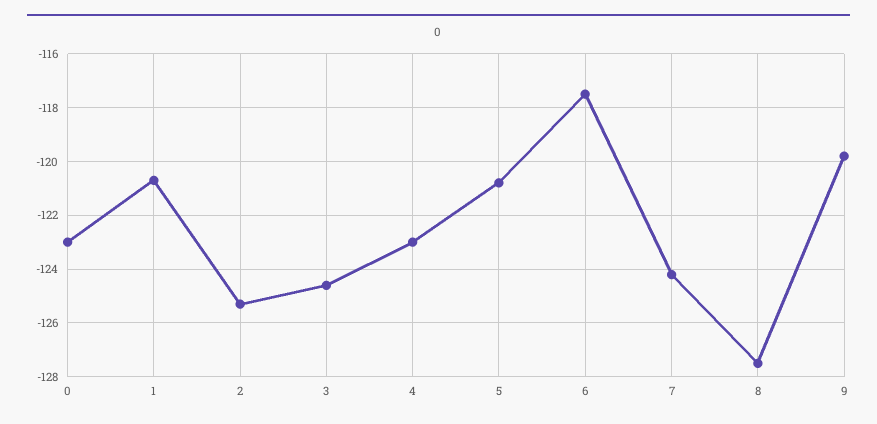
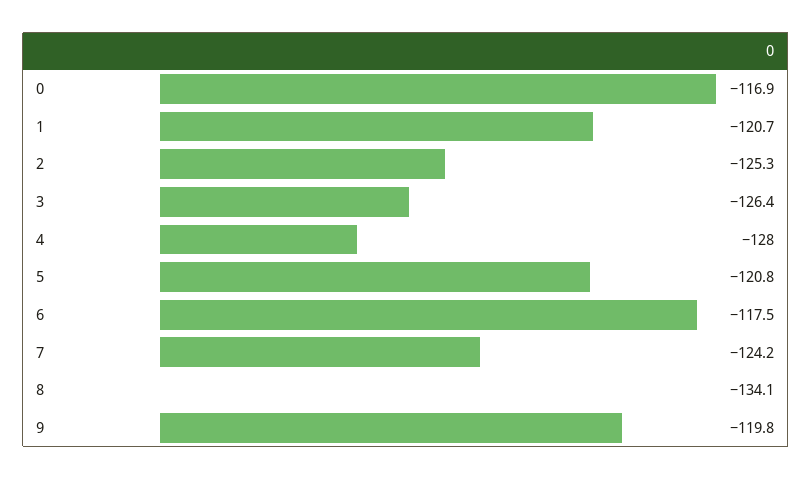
0: -123 -> -116.9
3: -124.5 -> -126.4
4: -123 -> -128
8: -127.5 -> -134.1

